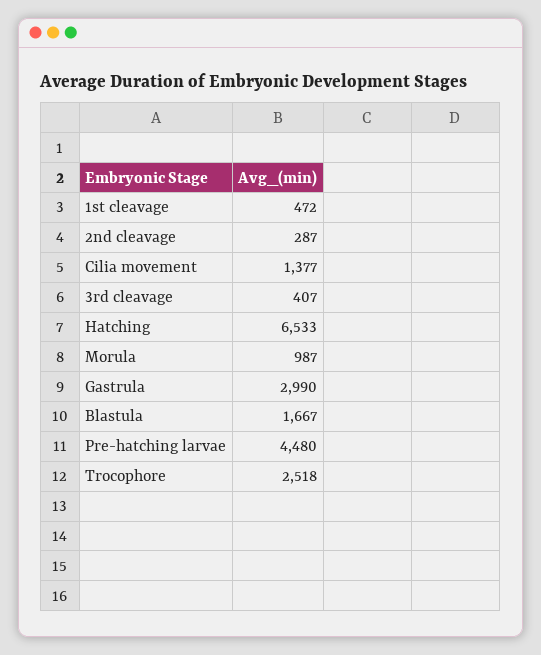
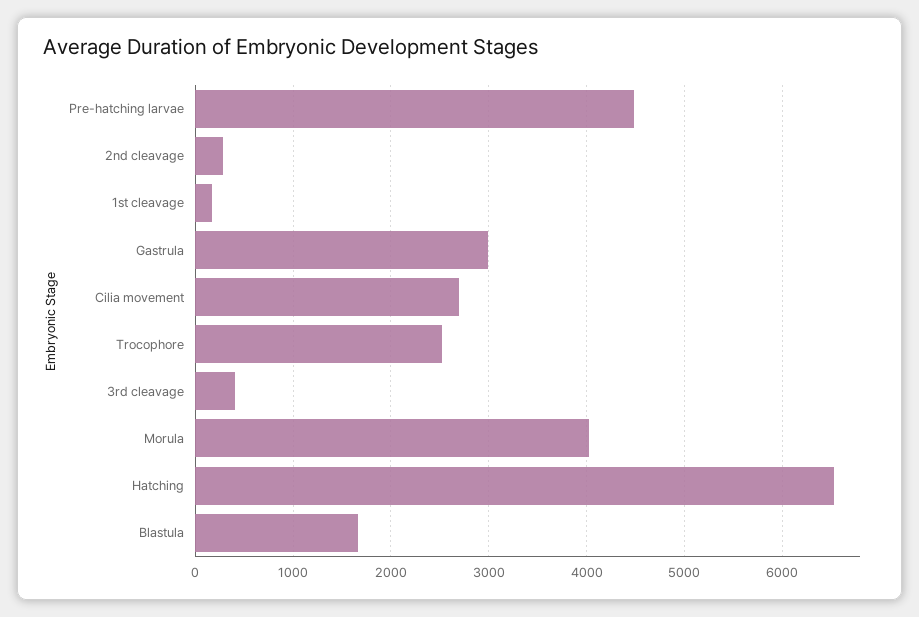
1st cleavage: 472 -> 200
Cilia movement: 1377 -> 2700
Morula: 987 -> 4000

